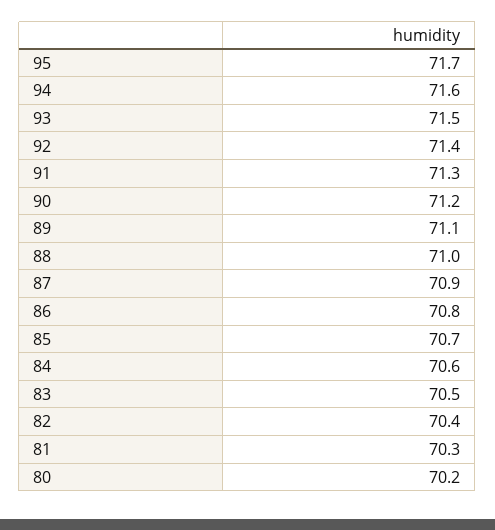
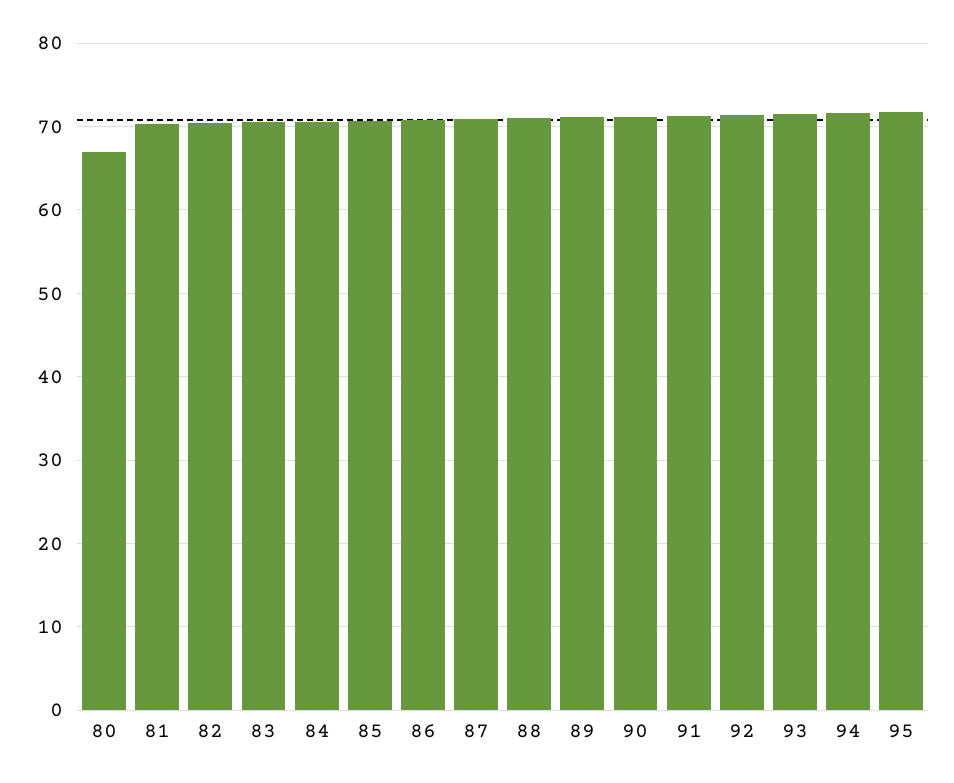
80: 70.2 -> 67

